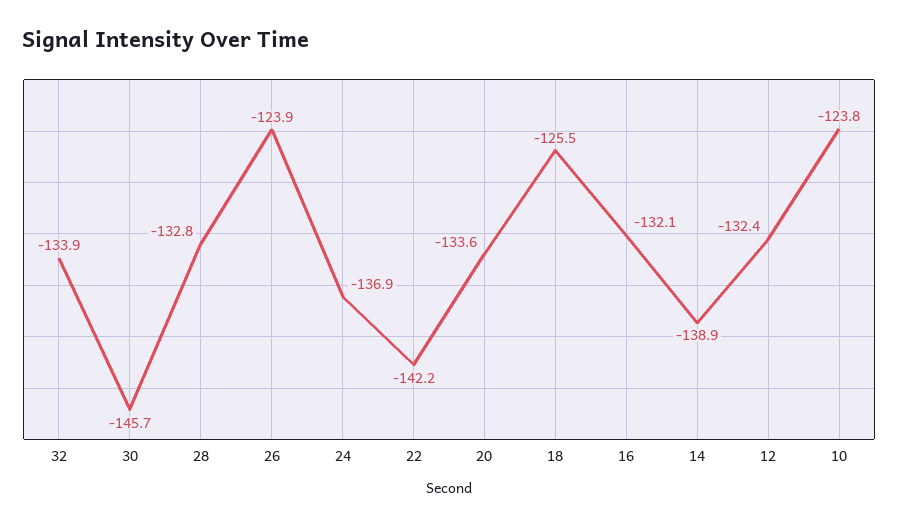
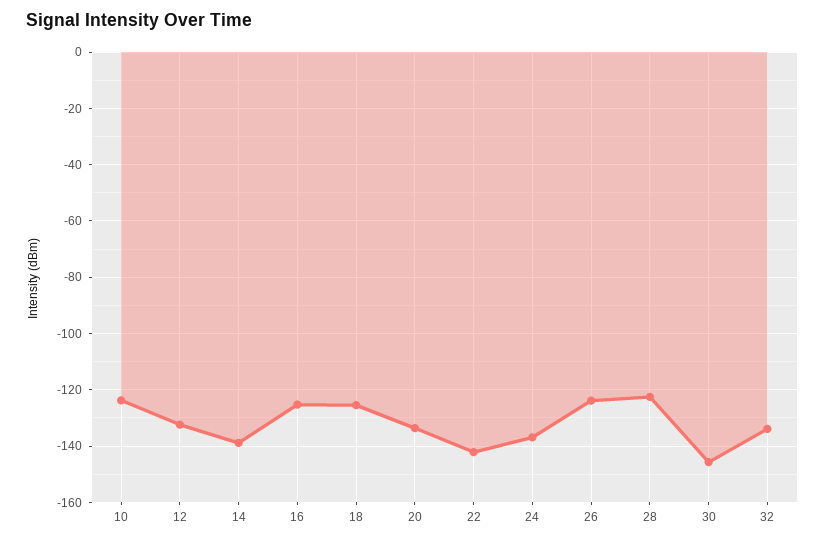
28: -132.8 -> -122.5
16: -132.1 -> -125

